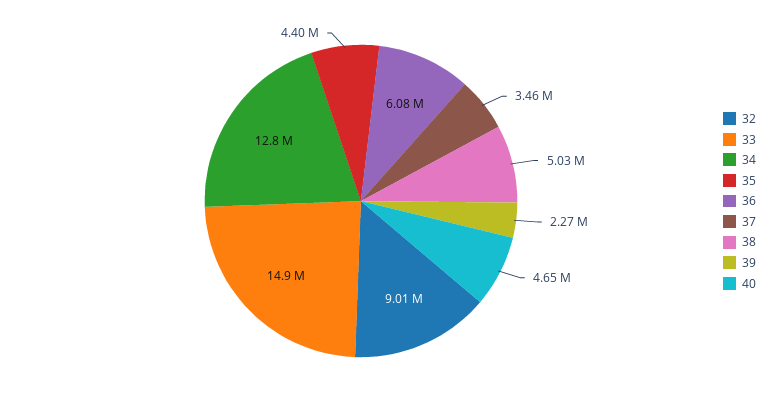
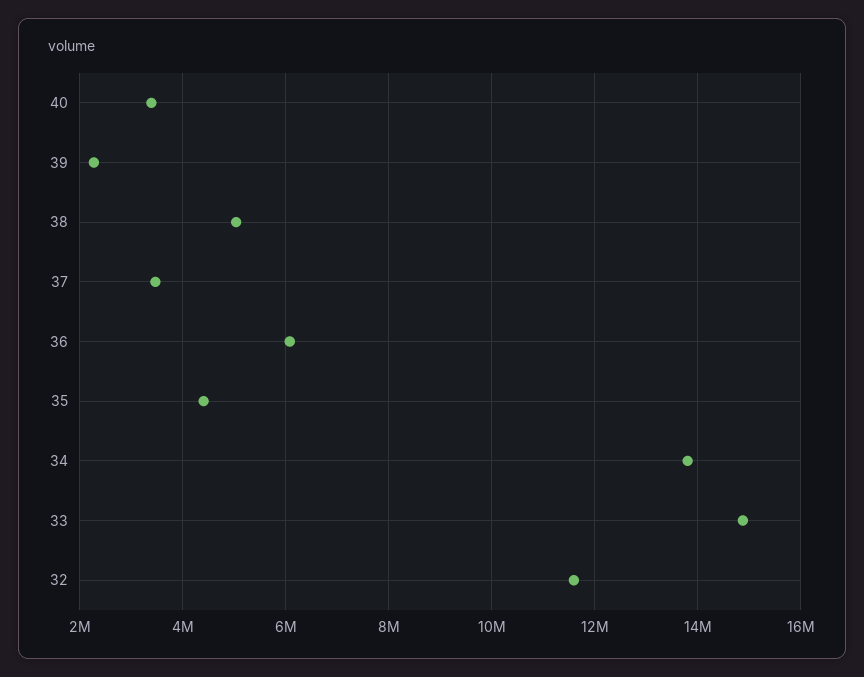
32: 9010000 -> 11600000
34: 12800000 -> 13800000
40: 4650000 -> 3400000

